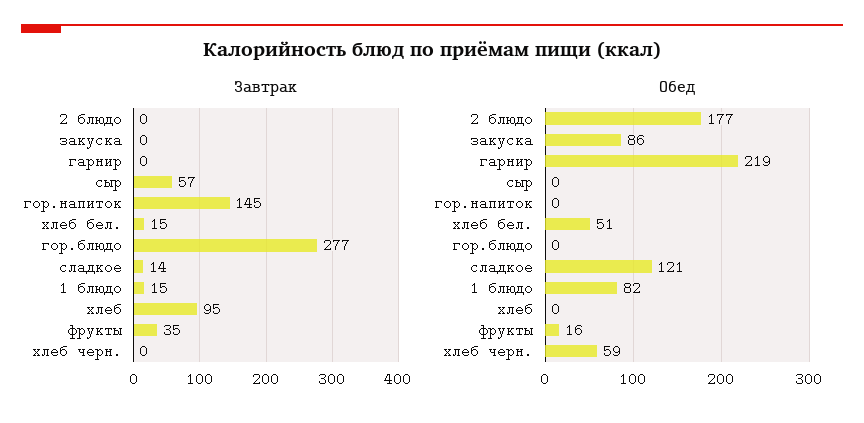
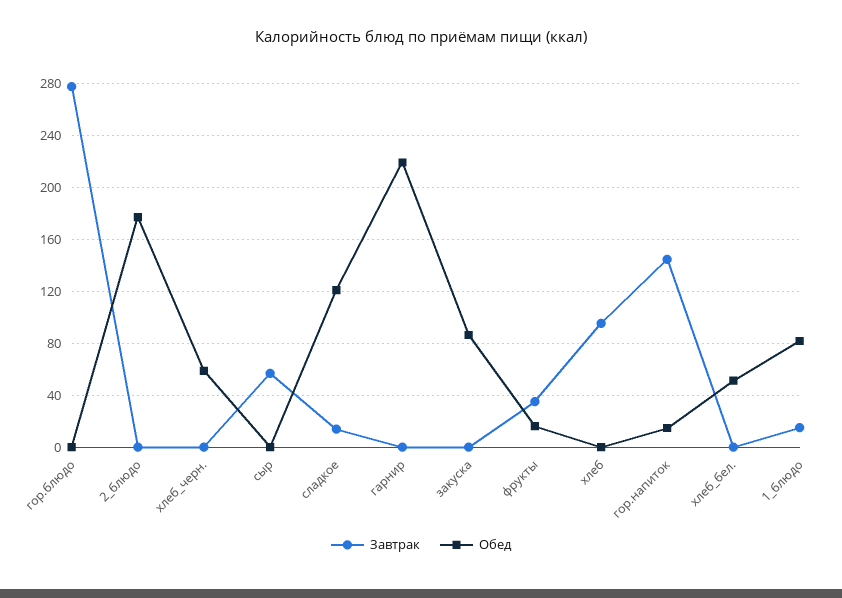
Завтрак, хлеб бел.: 15 -> 0
Обед, гор.напиток: 0 -> 15

